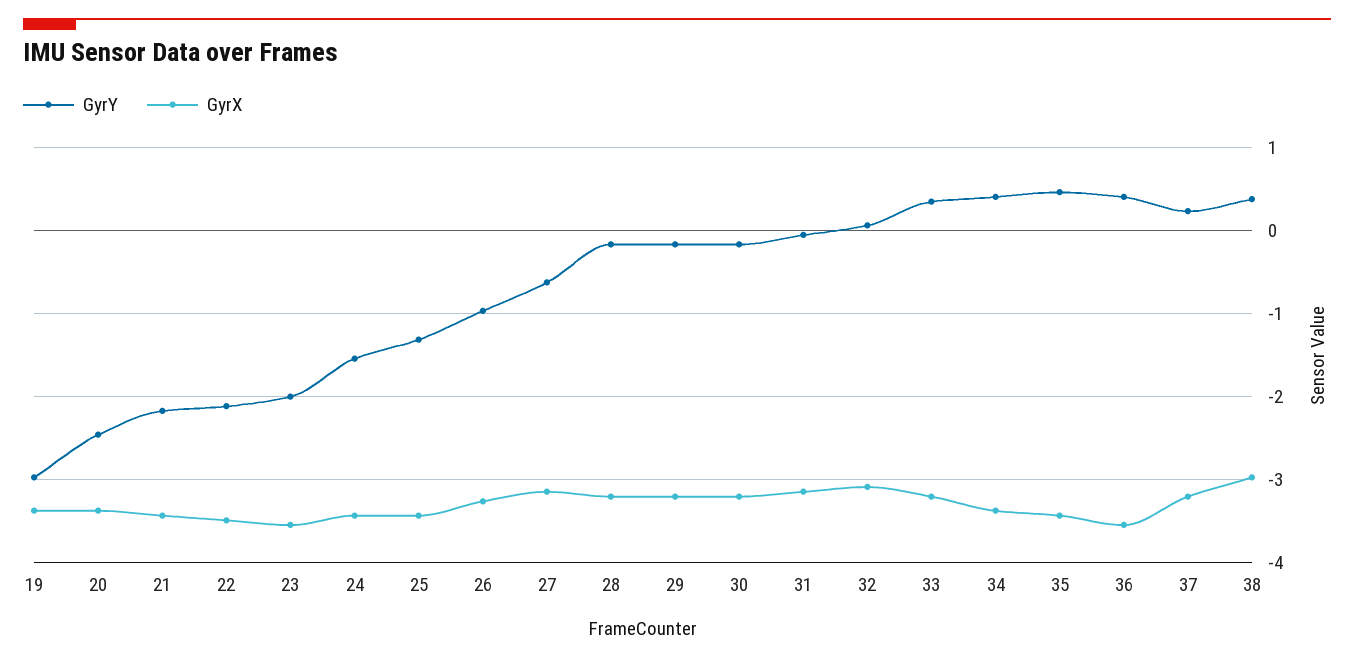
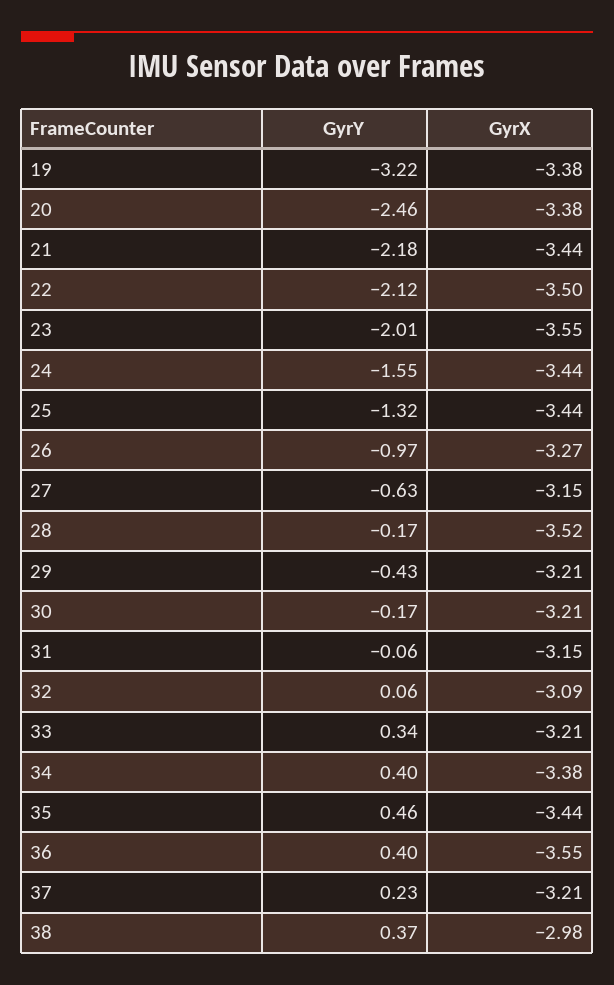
GyrY, 19: -3 -> -3.22
GyrX, 28: -3.2 -> -3.52
GyrY, 29: -0.2 -> -0.43

